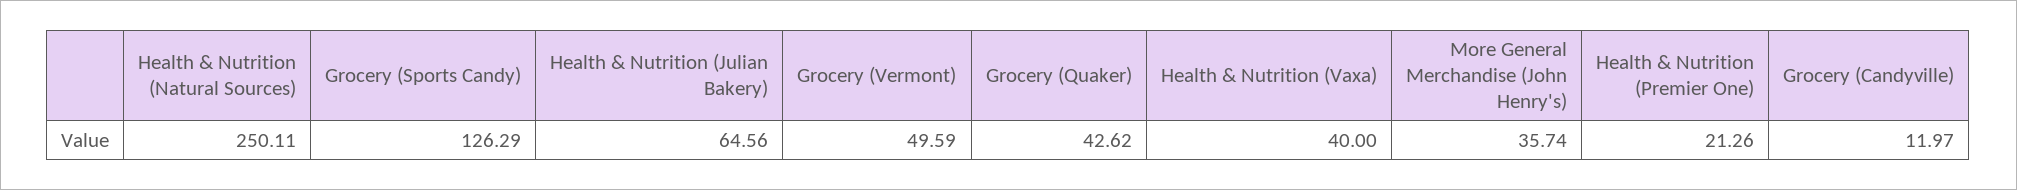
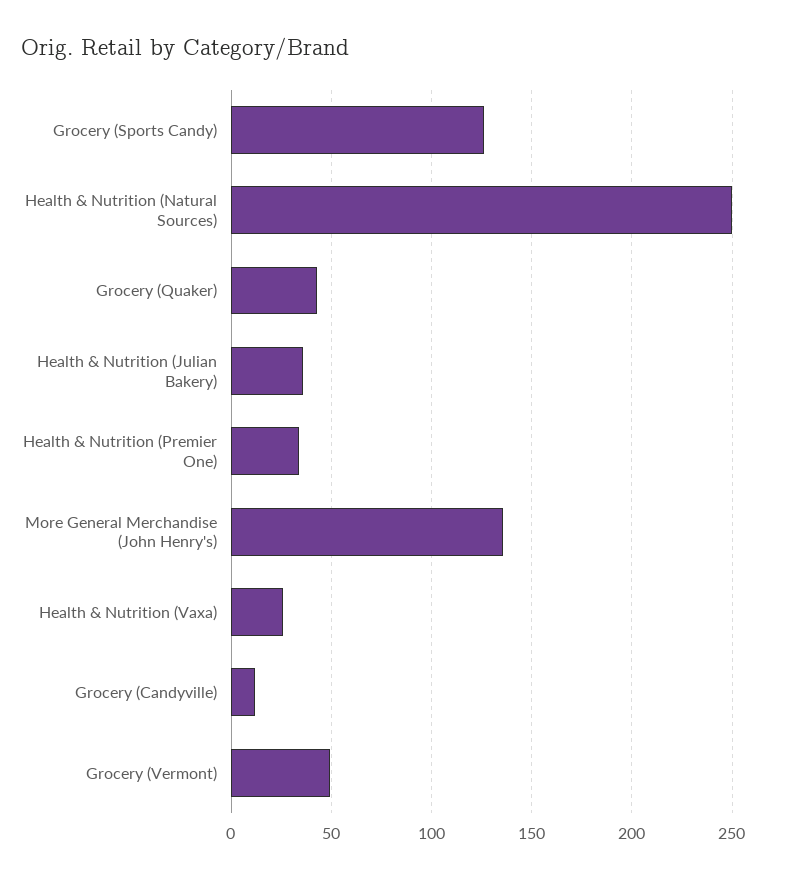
Health & Nutrition (Julian Bakery): 64.56 -> 35
Health & Nutrition (Vaxa): 40 -> 25
More General Merchandise (John Henry's): 35.74 -> 135
Health & Nutrition (Premier One): 21.26 -> 35

